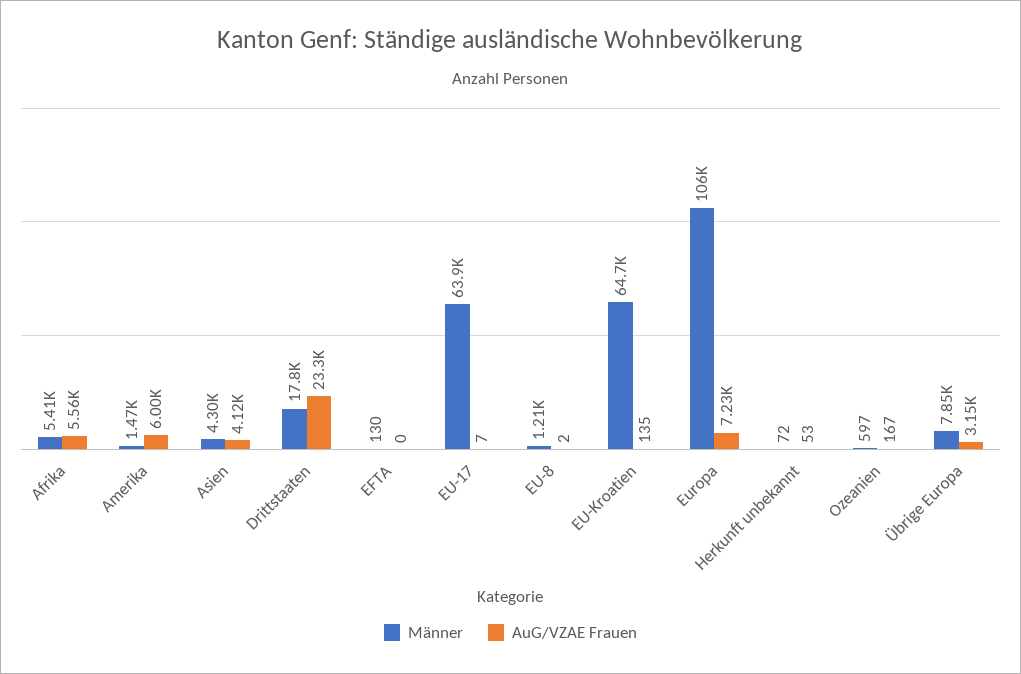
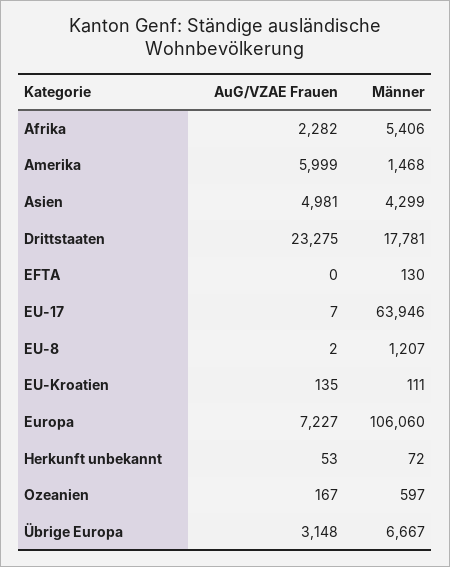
AuG/VZAE Frauen, Afrika: 5560 -> 2282
AuG/VZAE Frauen, Asien: 4120 -> 4981
Männer, EU-Kroatien: 64700 -> 111
Männer, Übrige Europa: 7850 -> 6667

